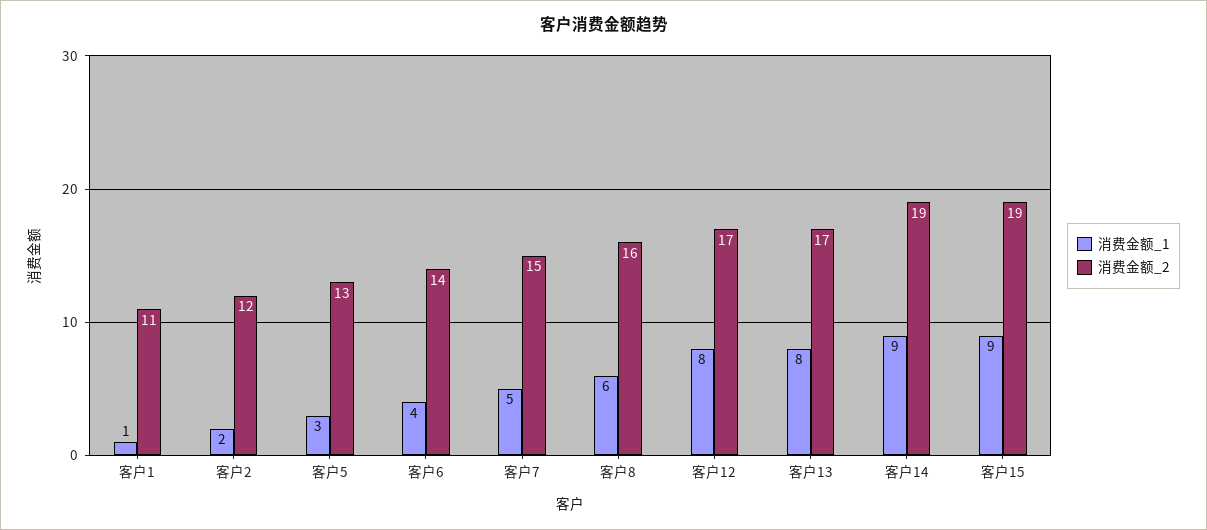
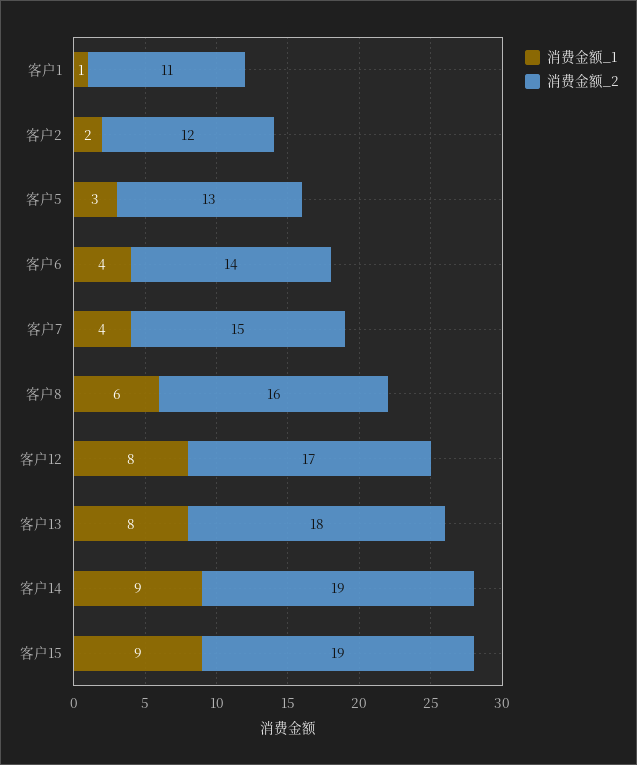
消费金额_1, 客户7: 5 -> 4
消费金额_2, 客户13: 17 -> 18

